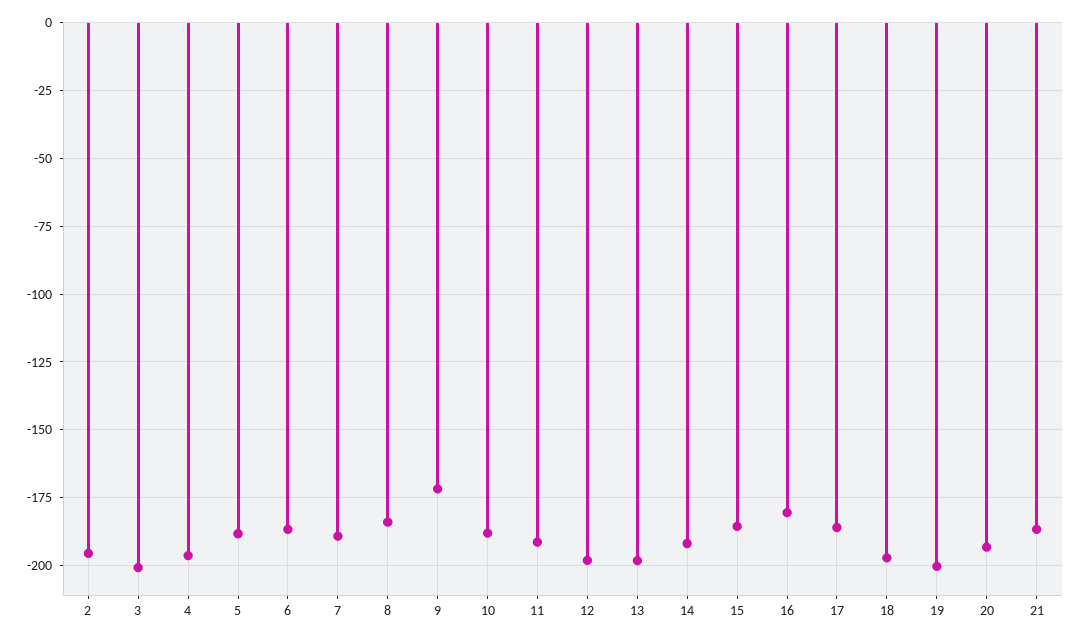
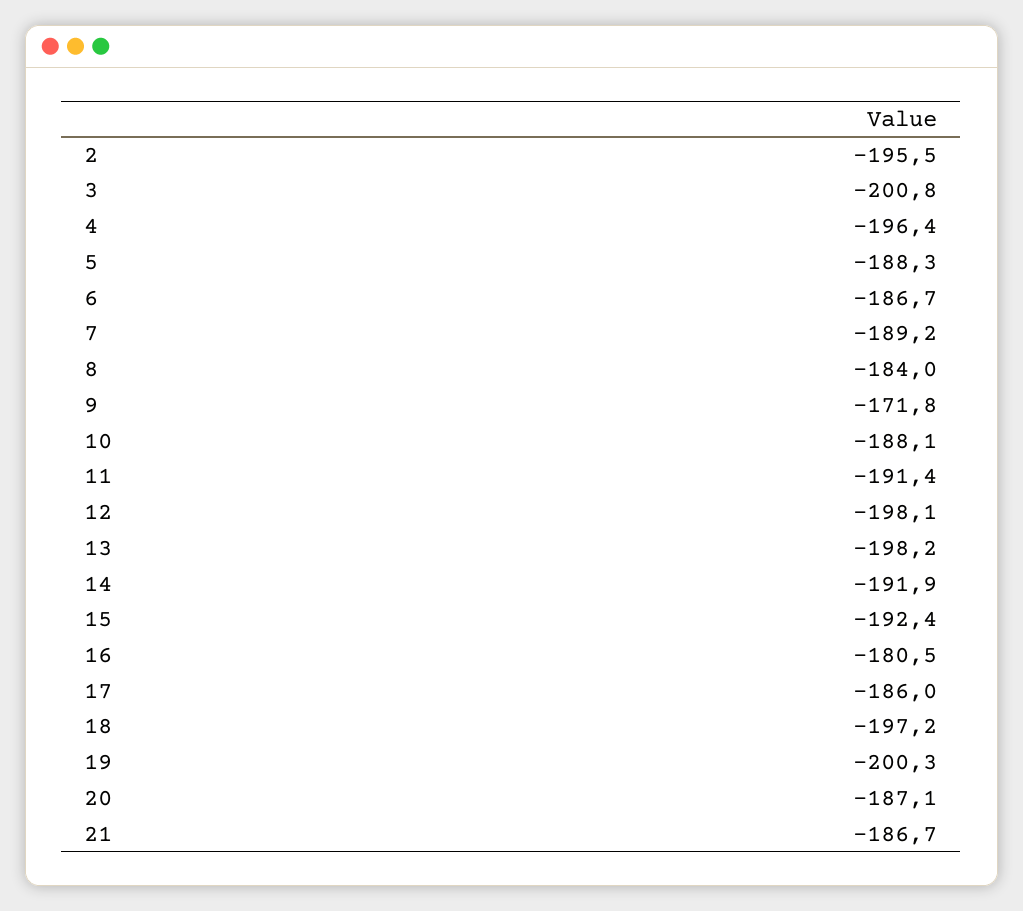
15: -185 -> -192.4
20: -192.5 -> -187.1

